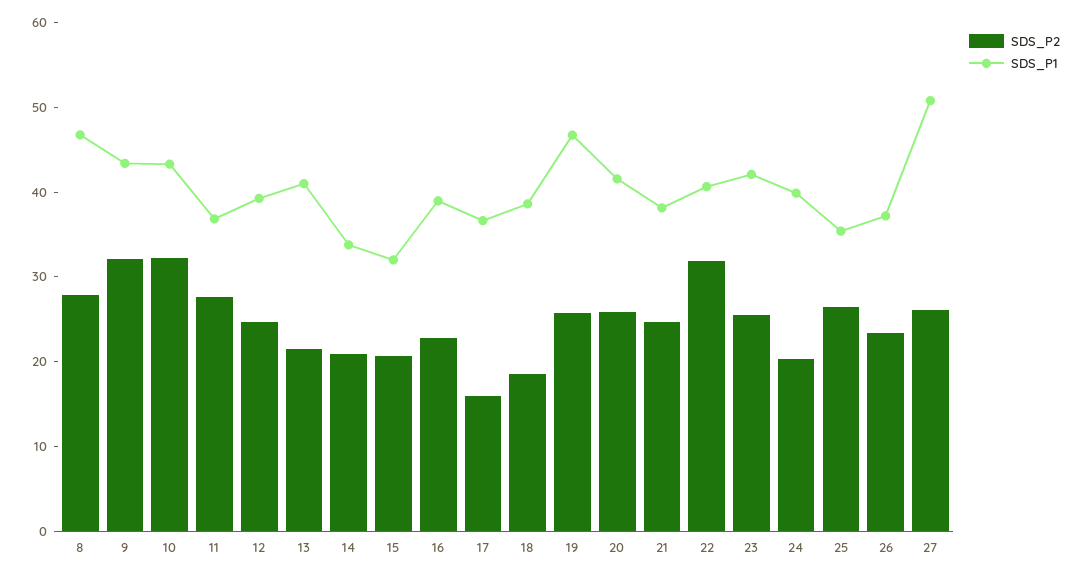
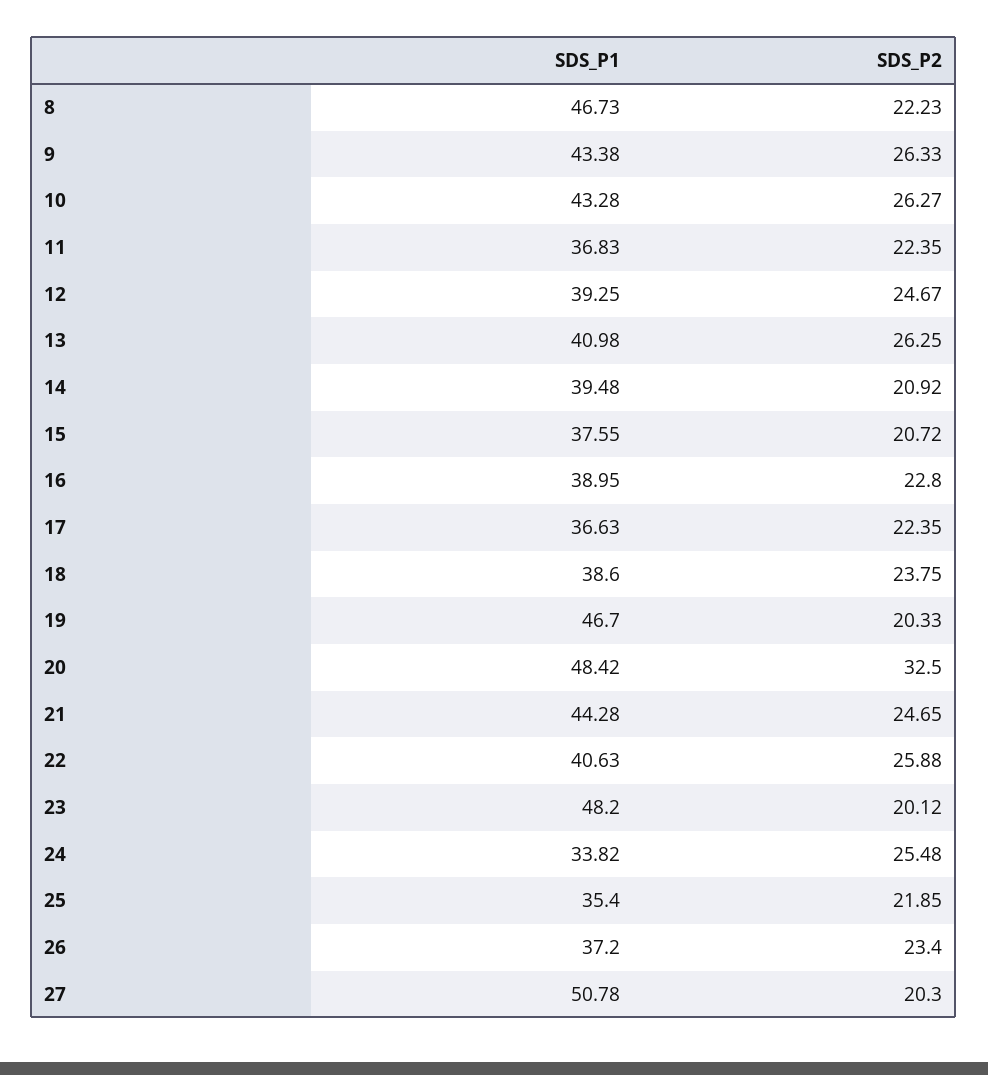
SDS_P2, 8: 28 -> 22.23
SDS_P2, 9: 32 -> 26.33
SDS_P2, 10: 32 -> 26.27
SDS_P2, 11: 28 -> 22.35
SDS_P2, 13: 22 -> 26.25
SDS_P1, 14: 34 -> 39.48
SDS_P1, 15: 32 -> 37.55
SDS_P2, 17: 16 -> 22.35
SDS_P2, 18: 18 -> 23.75
SDS_P2, 19: 26 -> 20.33
SDS_P2, 20: 26 -> 32.5
SDS_P1, 20: 42 -> 48.42
SDS_P1, 21: 38 -> 44.28
SDS_P2, 22: 32 -> 25.88
SDS_P2, 23: 26 -> 20.12
SDS_P1, 23: 42 -> 48.2
SDS_P2, 24: 20 -> 25.48
SDS_P1, 24: 40 -> 33.82
SDS_P2, 25: 26 -> 21.85
SDS_P2, 27: 26 -> 20.3

